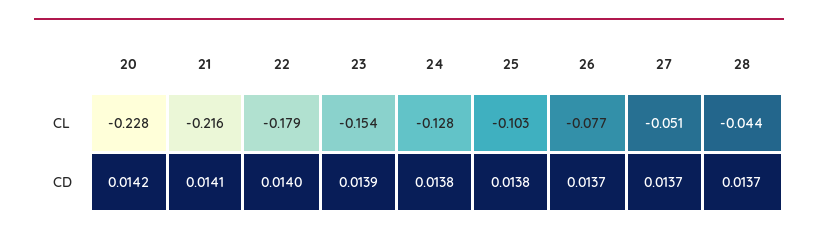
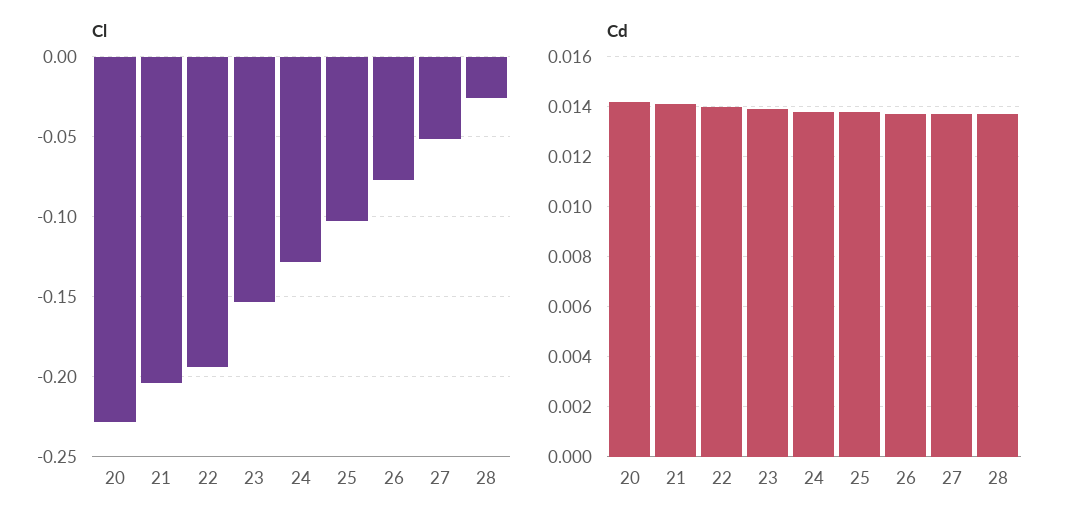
CL, 21: -0.216 -> -0.205
CL, 22: -0.179 -> -0.195
CL, 28: -0.044 -> -0.025

